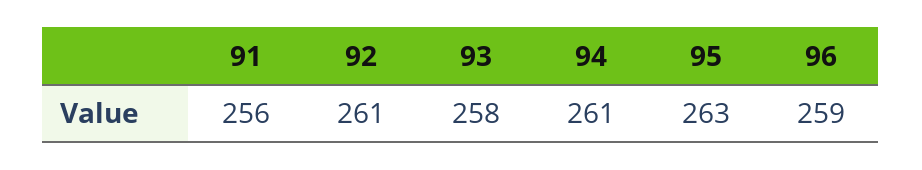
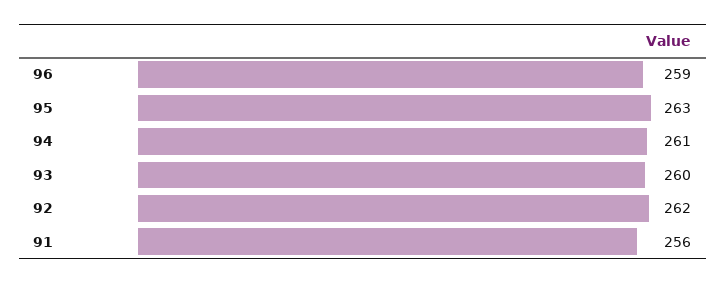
92: 261 -> 262
93: 258 -> 260

